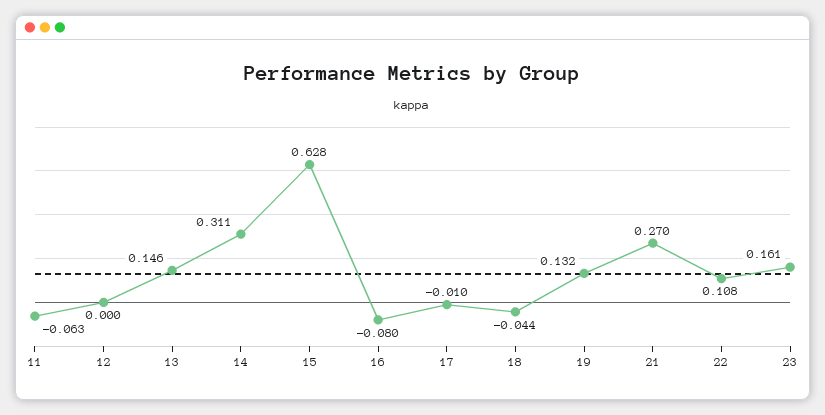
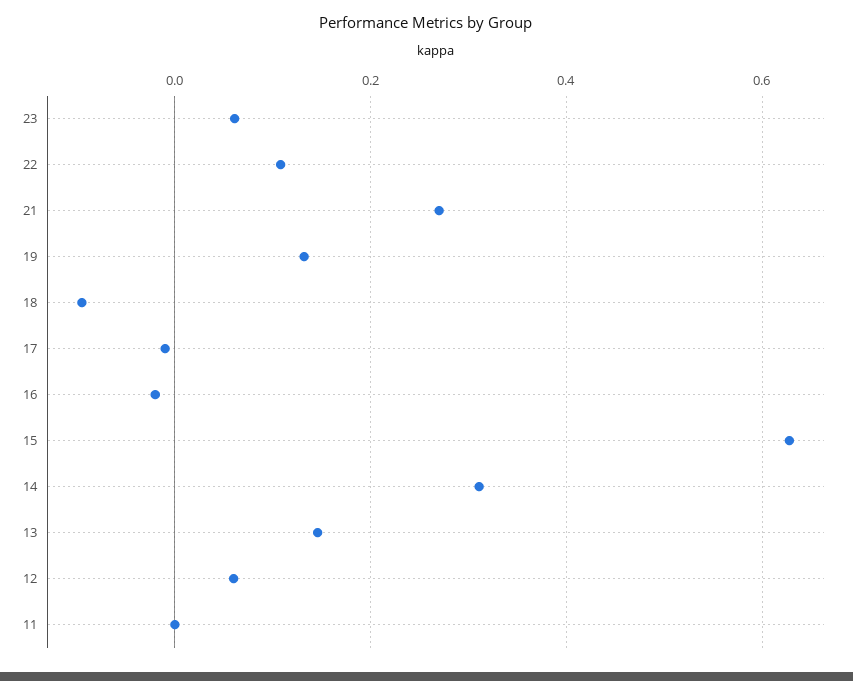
11: -0.063 -> 0
12: 0 -> 0.06
16: -0.08 -> -0.02
18: -0.044 -> -0.1
23: 0.161 -> 0.06

